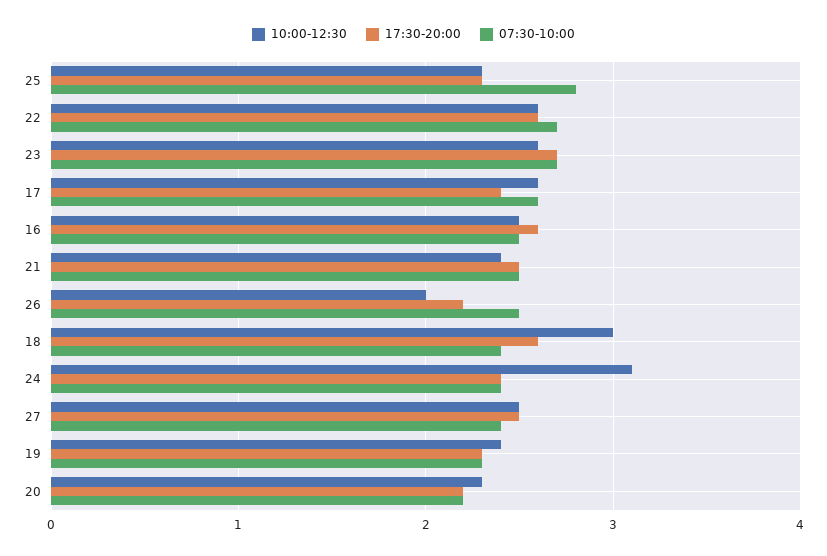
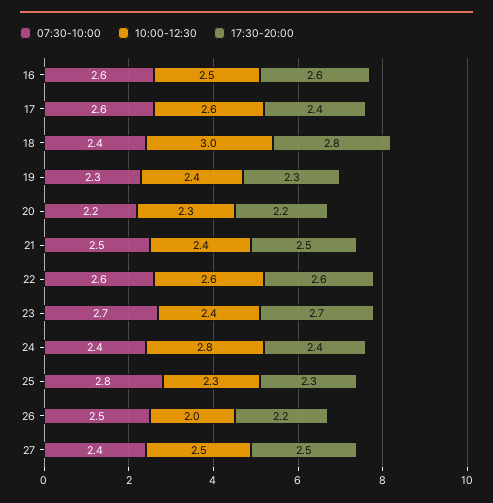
07:30-10:00, 22: 2.7 -> 2.6
10:00-12:30, 23: 2.6 -> 2.4
07:30-10:00, 16: 2.5 -> 2.6
17:30-20:00, 18: 2.6 -> 2.8
10:00-12:30, 24: 3.1 -> 2.8

